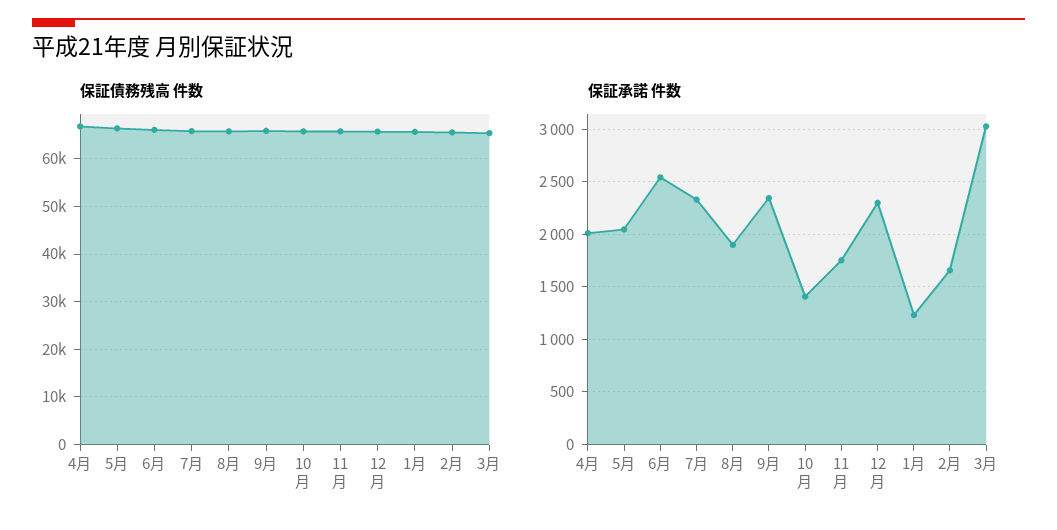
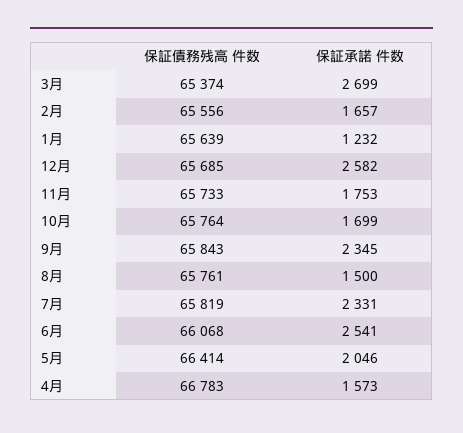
保証承諾 件数, 4月: 2000 -> 1573
保証承諾 件数, 8月: 1900 -> 1500
保証承諾 件数, 10月: 1400 -> 1699
保証承諾 件数, 12月: 2300 -> 2582
保証承諾 件数, 3月: 3000 -> 2699

